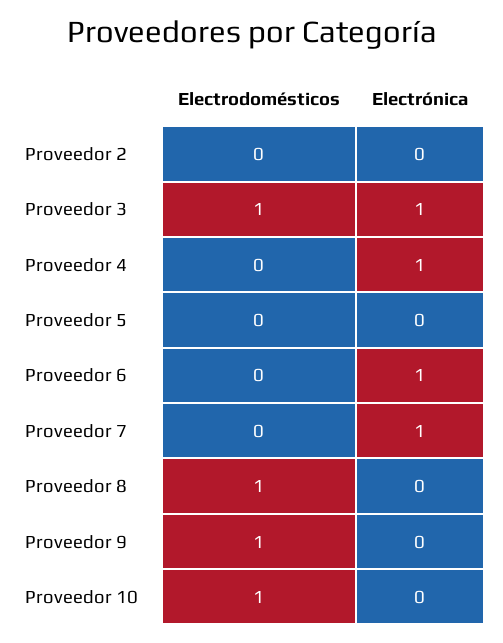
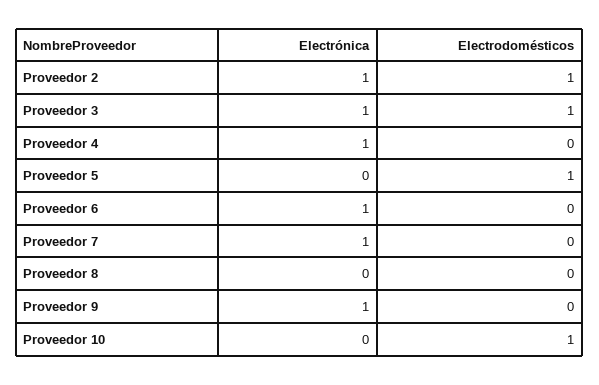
Electrodomésticos, Proveedor 2: 0 -> 1
Electrónica, Proveedor 2: 0 -> 1
Electrodomésticos, Proveedor 5: 0 -> 1
Electrodomésticos, Proveedor 8: 1 -> 0
Electrodomésticos, Proveedor 9: 1 -> 0
Electrónica, Proveedor 9: 0 -> 1

